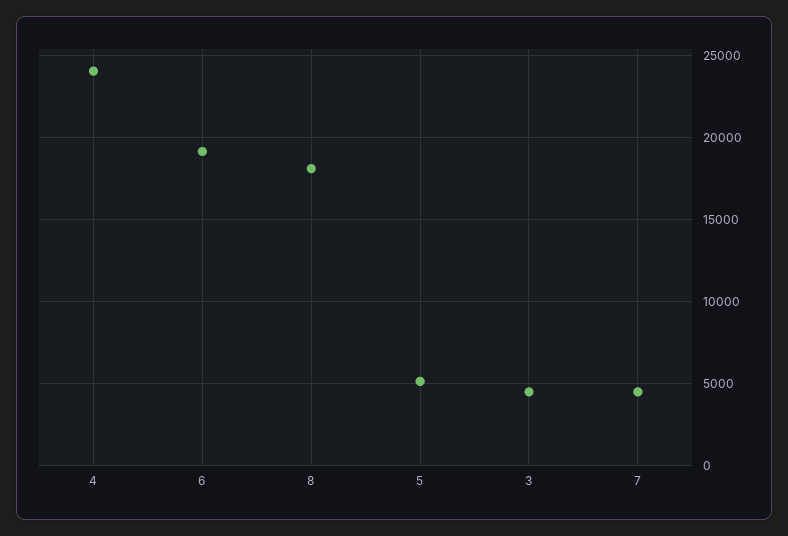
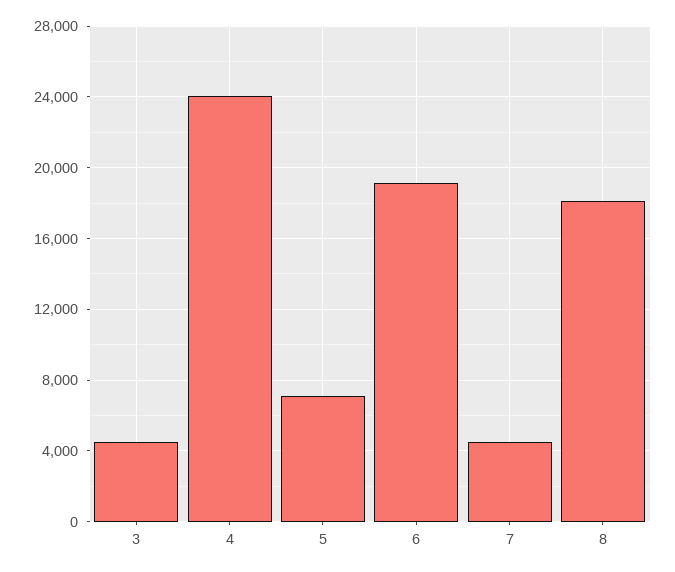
5: 5000 -> 7000

